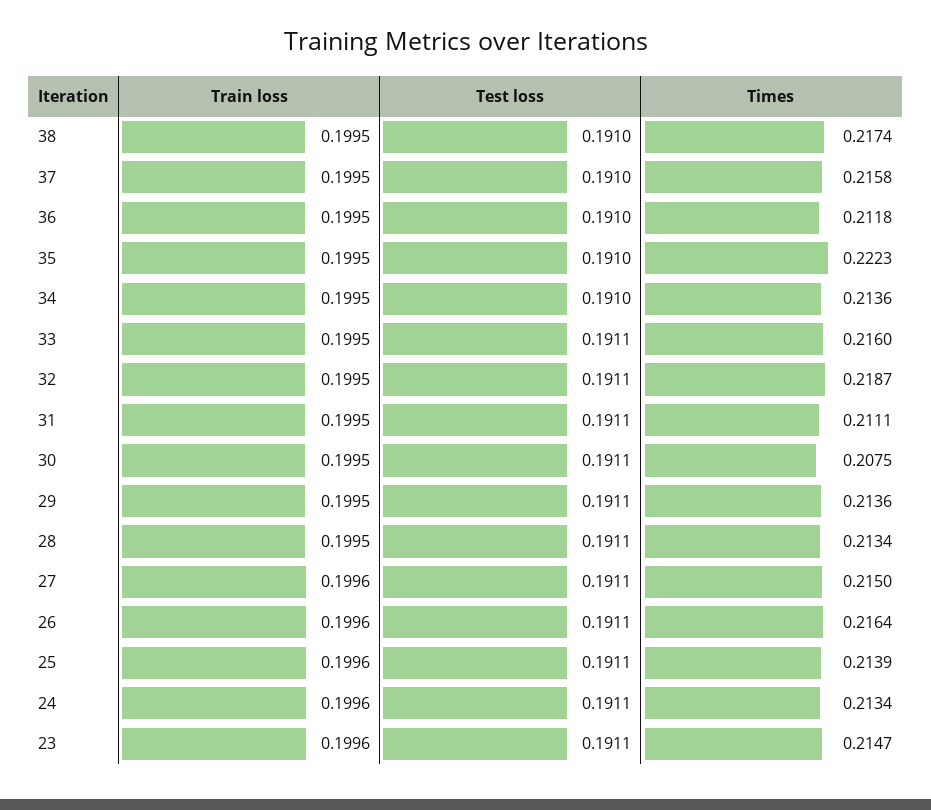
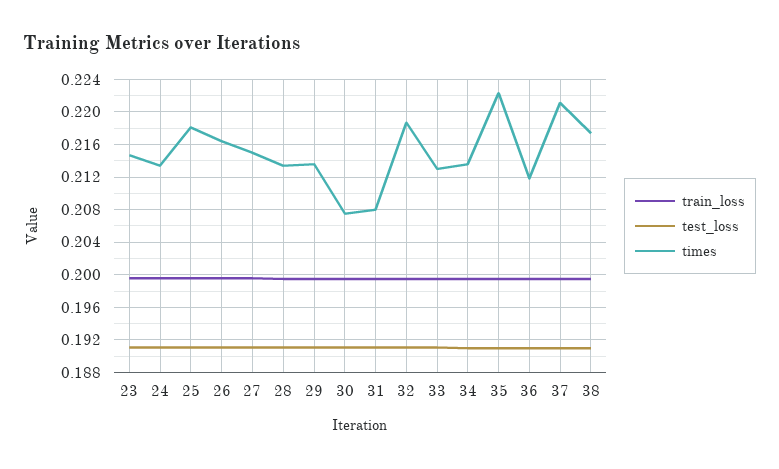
Times, 37: 0.2158 -> 0.221
Times, 33: 0.216 -> 0.213
Times, 31: 0.2111 -> 0.208
Times, 25: 0.2139 -> 0.218

